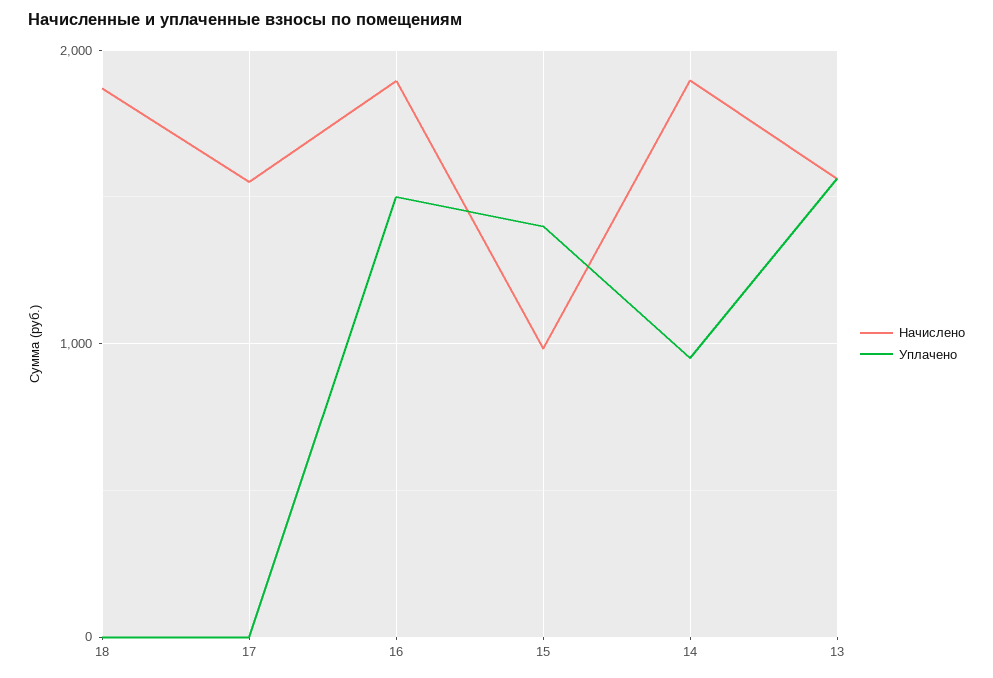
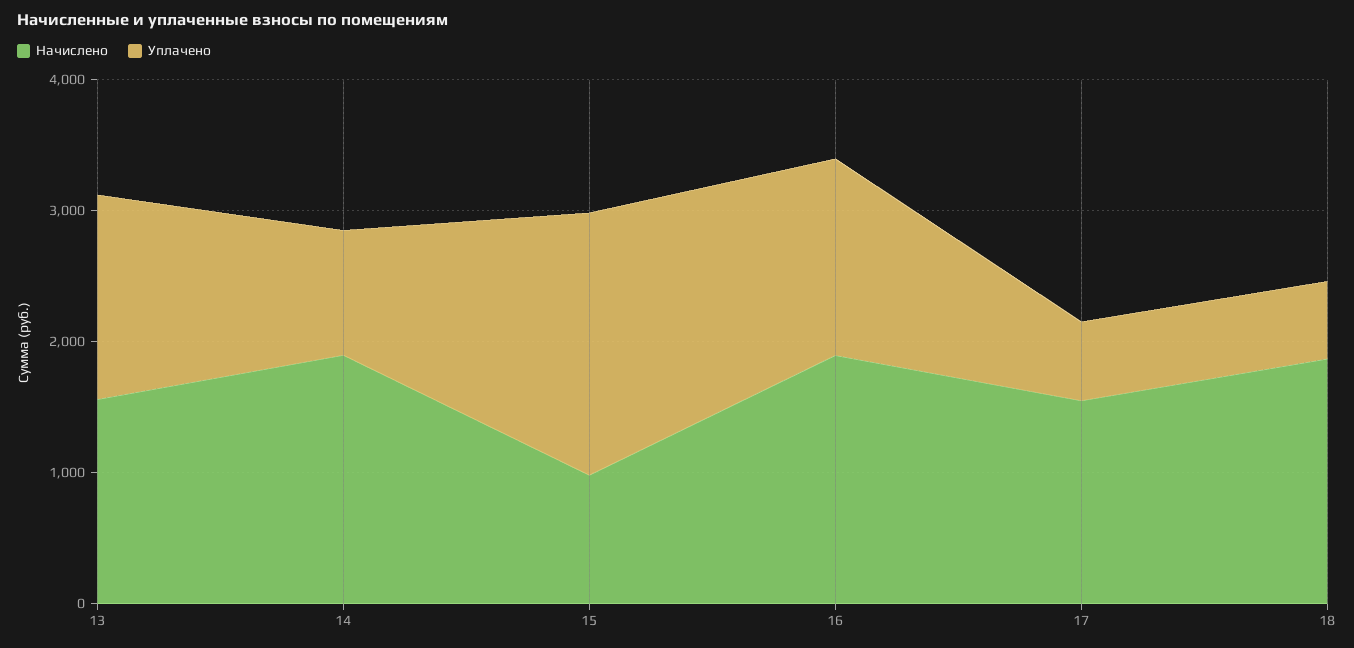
Уплачено, 18: 0 -> 600
Уплачено, 17: 0 -> 600
Уплачено, 15: 1400 -> 2000

